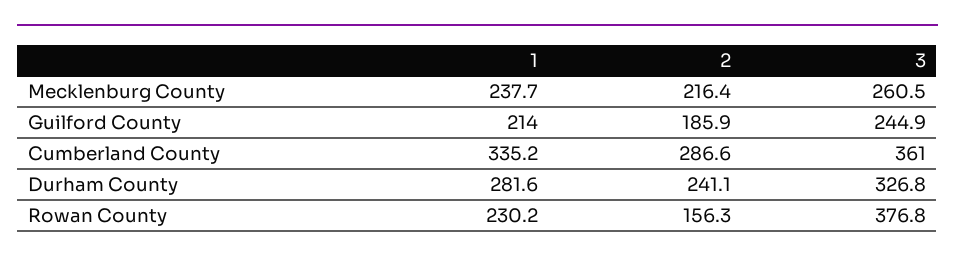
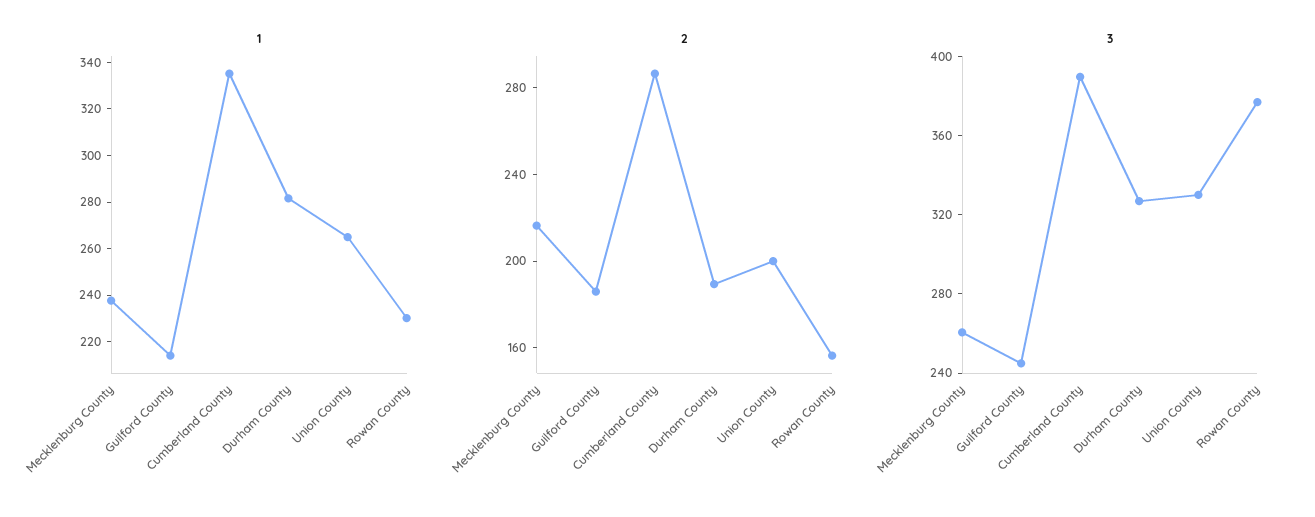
3, Cumberland County: 361 -> 390
2, Durham County: 241.1 -> 190
1, Union County: none -> 265
2, Union County: none -> 200
3, Union County: none -> 330

